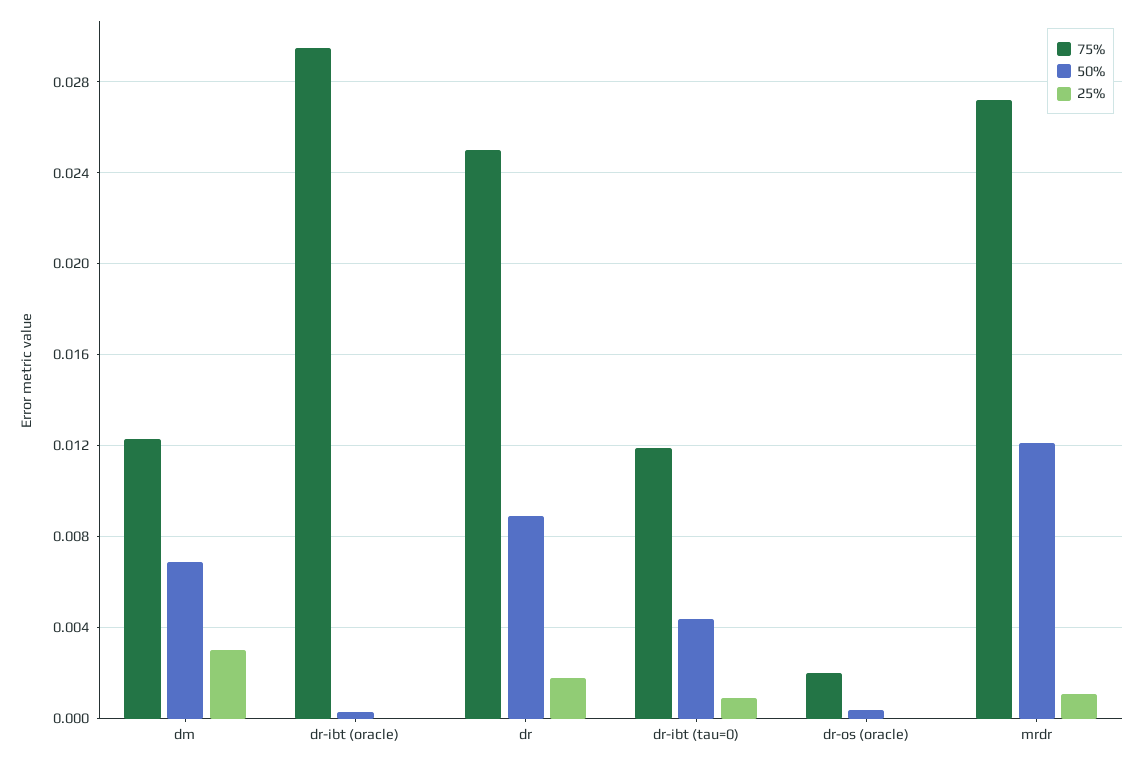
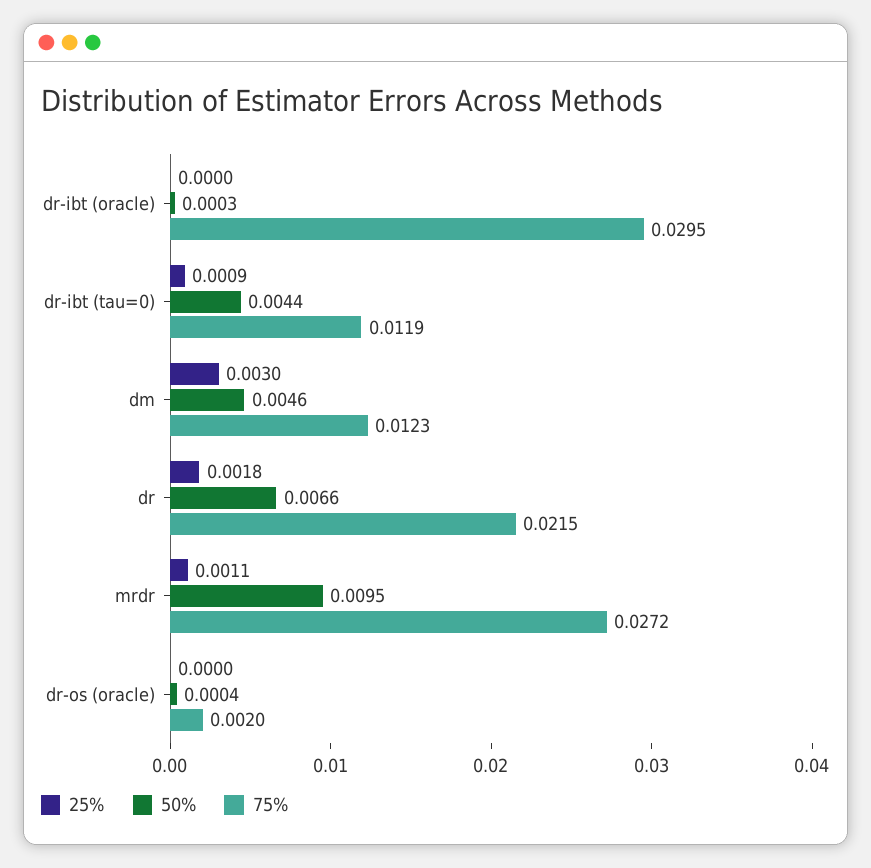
50%, dm: 0.007 -> 0.0046
75%, dr: 0.025 -> 0.0215
50%, dr: 0.009 -> 0.0066
50%, mrdr: 0.012 -> 0.0095

